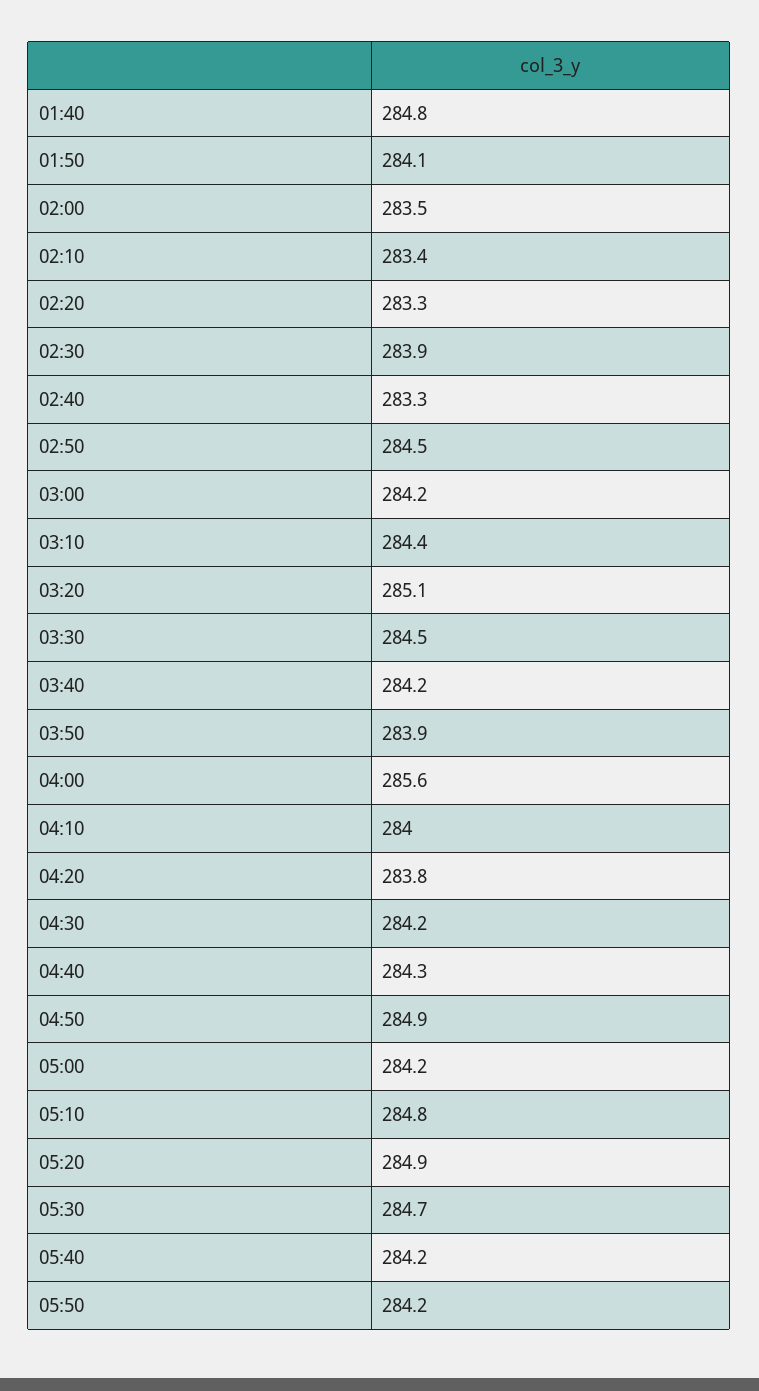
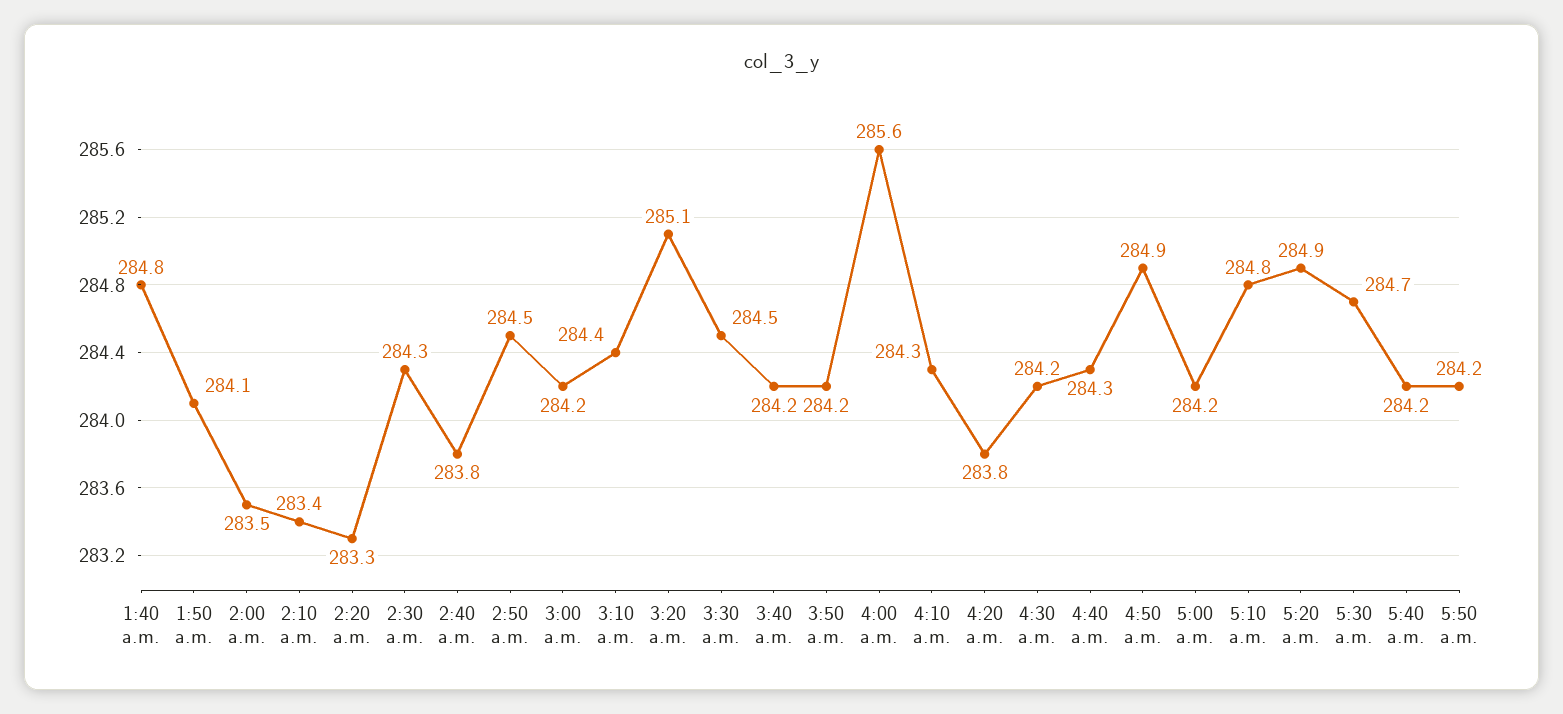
02:30: 283.9 -> 284.3
02:40: 283.3 -> 283.8
03:50: 283.9 -> 284.2
04:10: 284 -> 284.3

